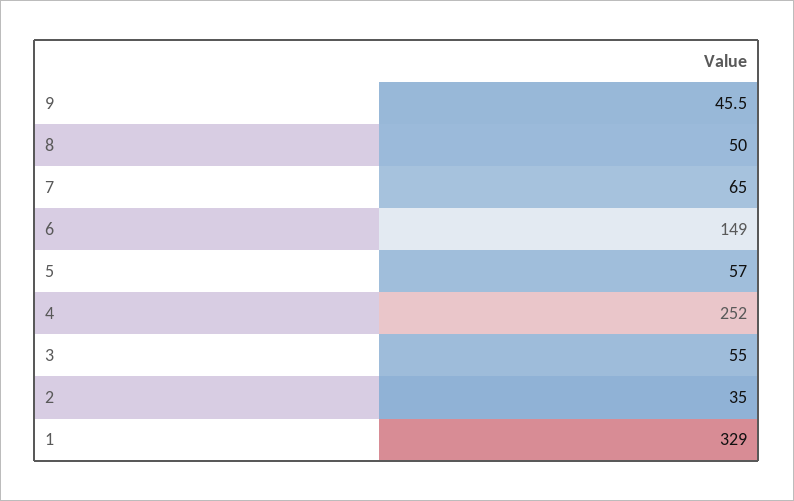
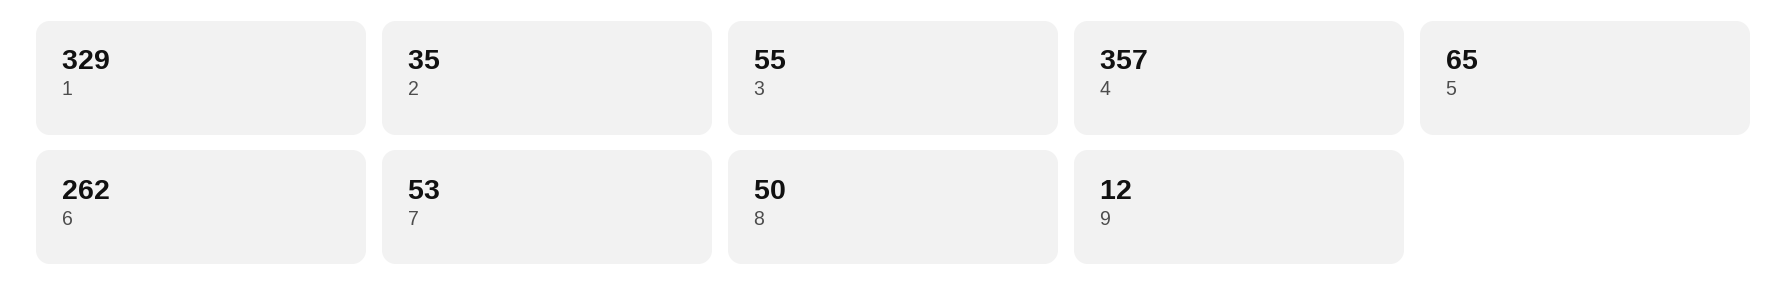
9: 45.5 -> 12
7: 65 -> 53
6: 149 -> 262
5: 57 -> 65
4: 252 -> 357

